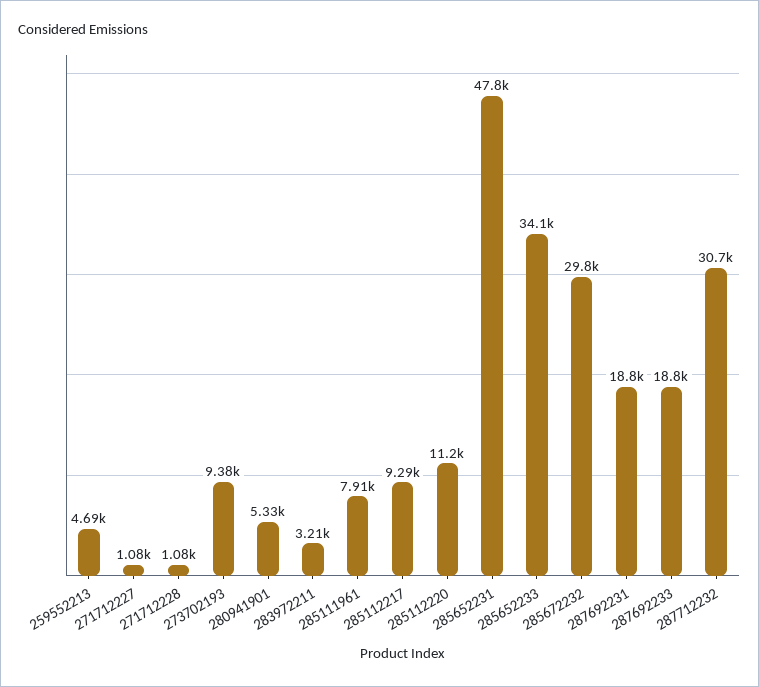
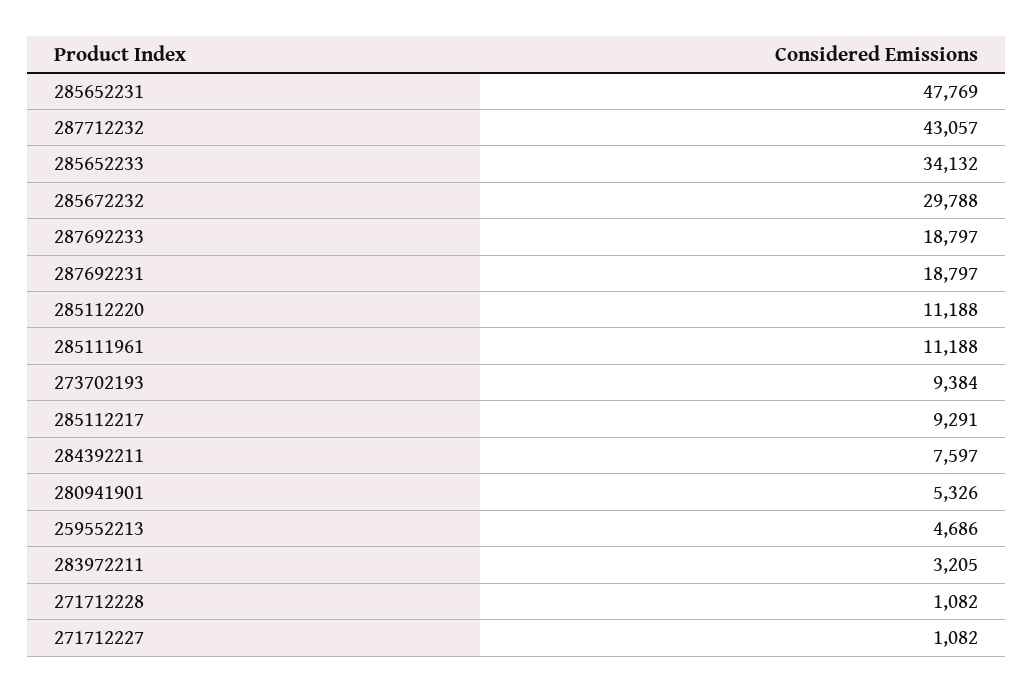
285111961: 7910 -> 11188
287712232: 30700 -> 43057
284392211: none -> 7597

